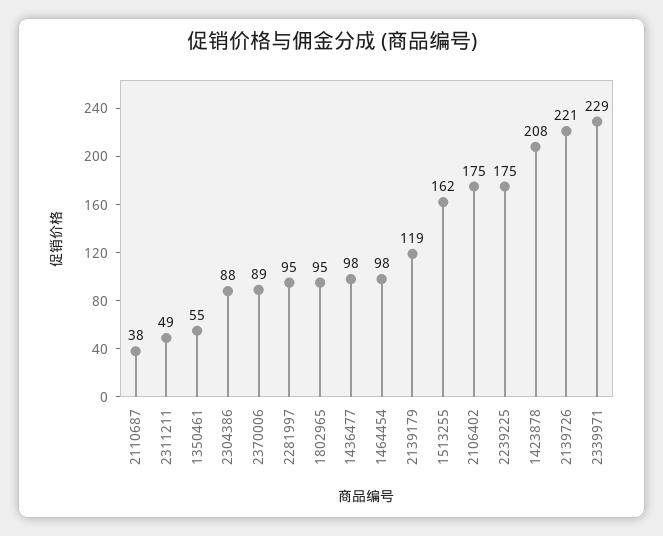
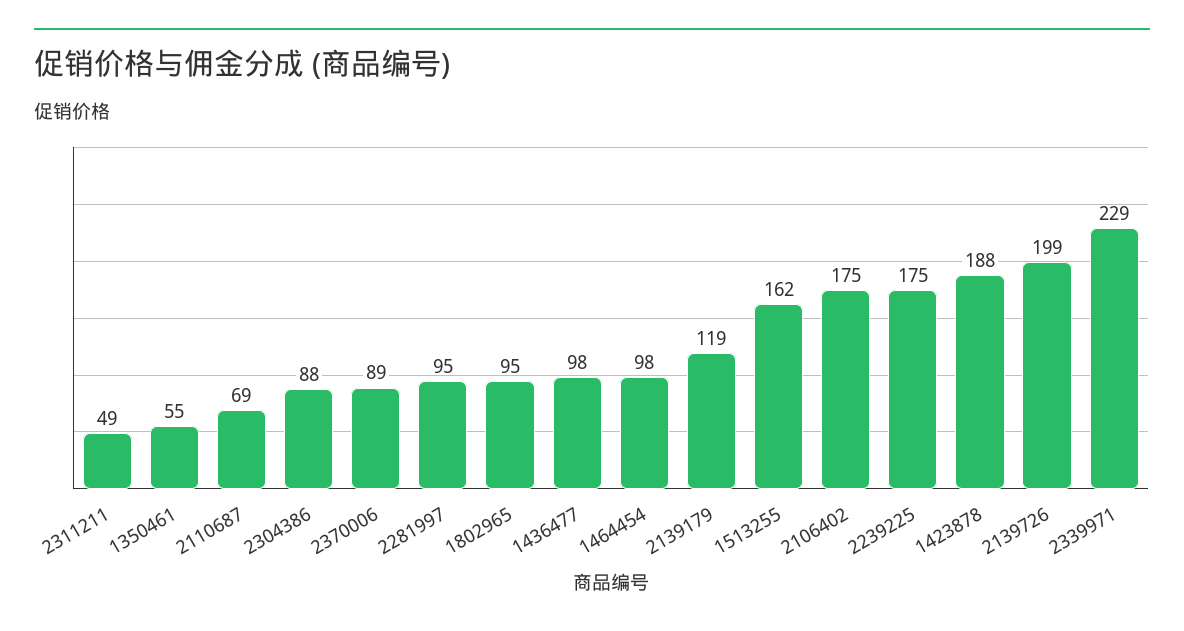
2110687: 38 -> 69
1423878: 208 -> 188
2139726: 221 -> 199

